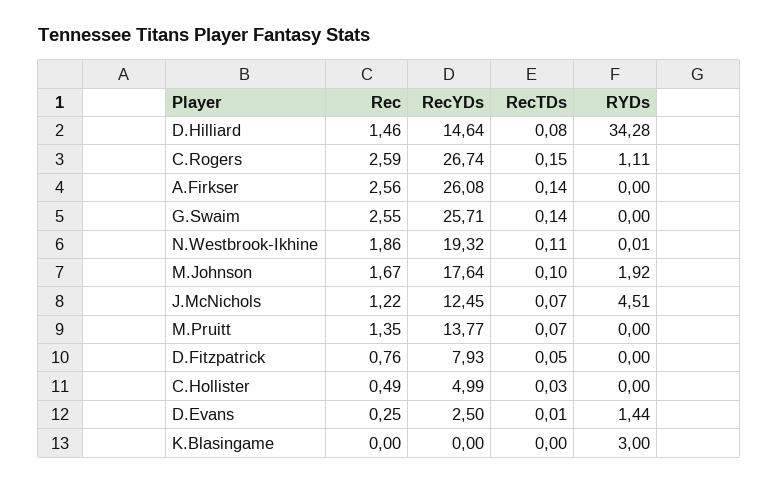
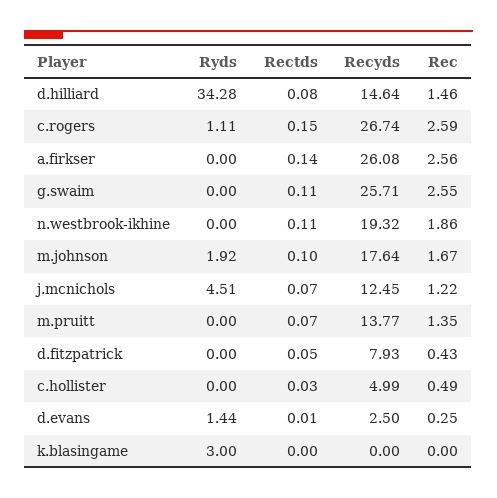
RecTDs, G.Swaim: 0.14 -> 0.11
RYDs, N.Westbrook-Ikhine: 0.01 -> 0
Rec, D.Fitzpatrick: 0.76 -> 0.43

